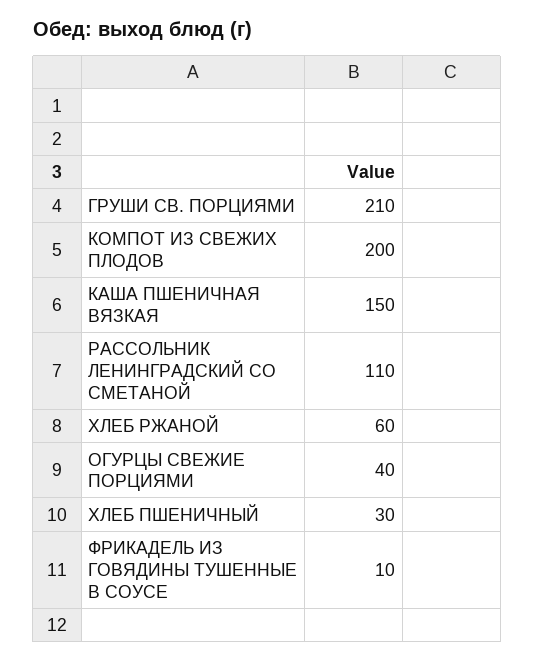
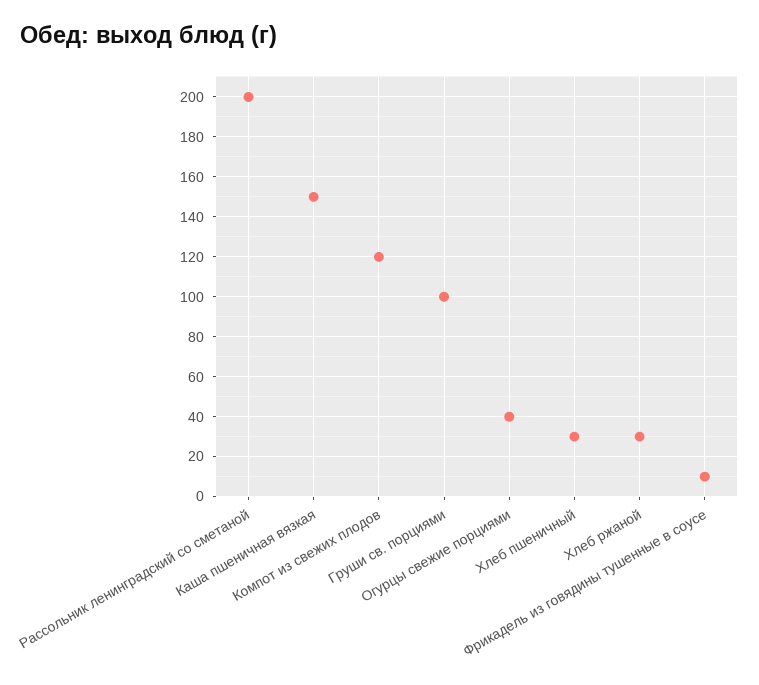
ГРУШИ СВ. ПОРЦИЯМИ: 210 -> 100
КОМПОТ ИЗ СВЕЖИХ ПЛОДОВ: 200 -> 120
РАССОЛЬНИК ЛЕНИНГРАДСКИЙ СО СМЕТАНОЙ: 110 -> 200
ХЛЕБ РЖАНОЙ: 60 -> 30

